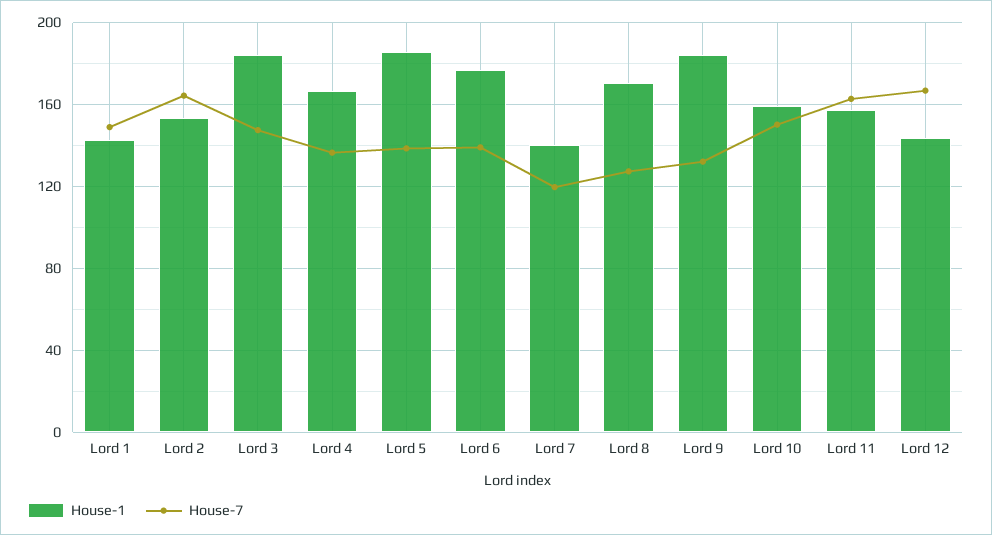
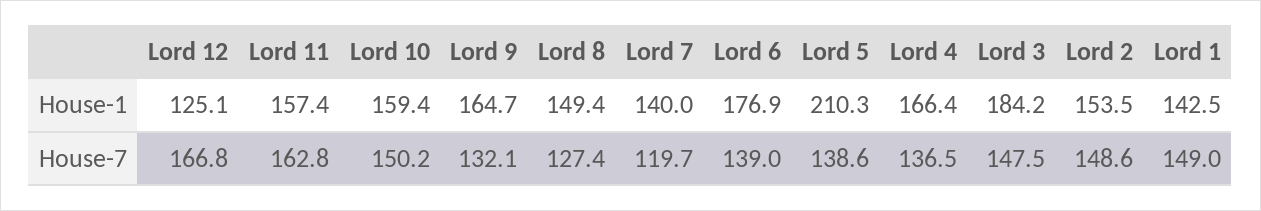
House-7, Lord 2: 165 -> 148.6
House-1, Lord 5: 185 -> 210.3
House-1, Lord 8: 170 -> 149.4
House-1, Lord 9: 185 -> 164.7
House-1, Lord 12: 145 -> 125.1

